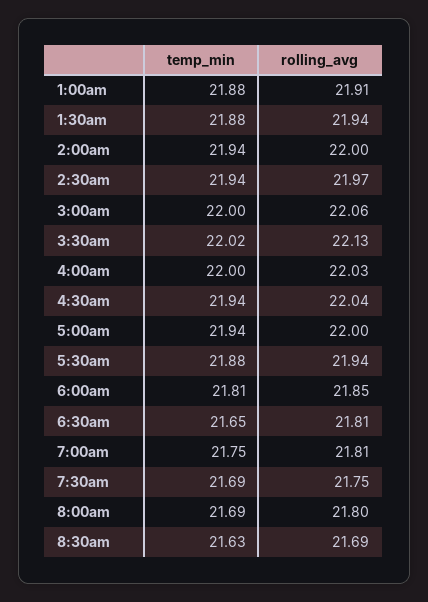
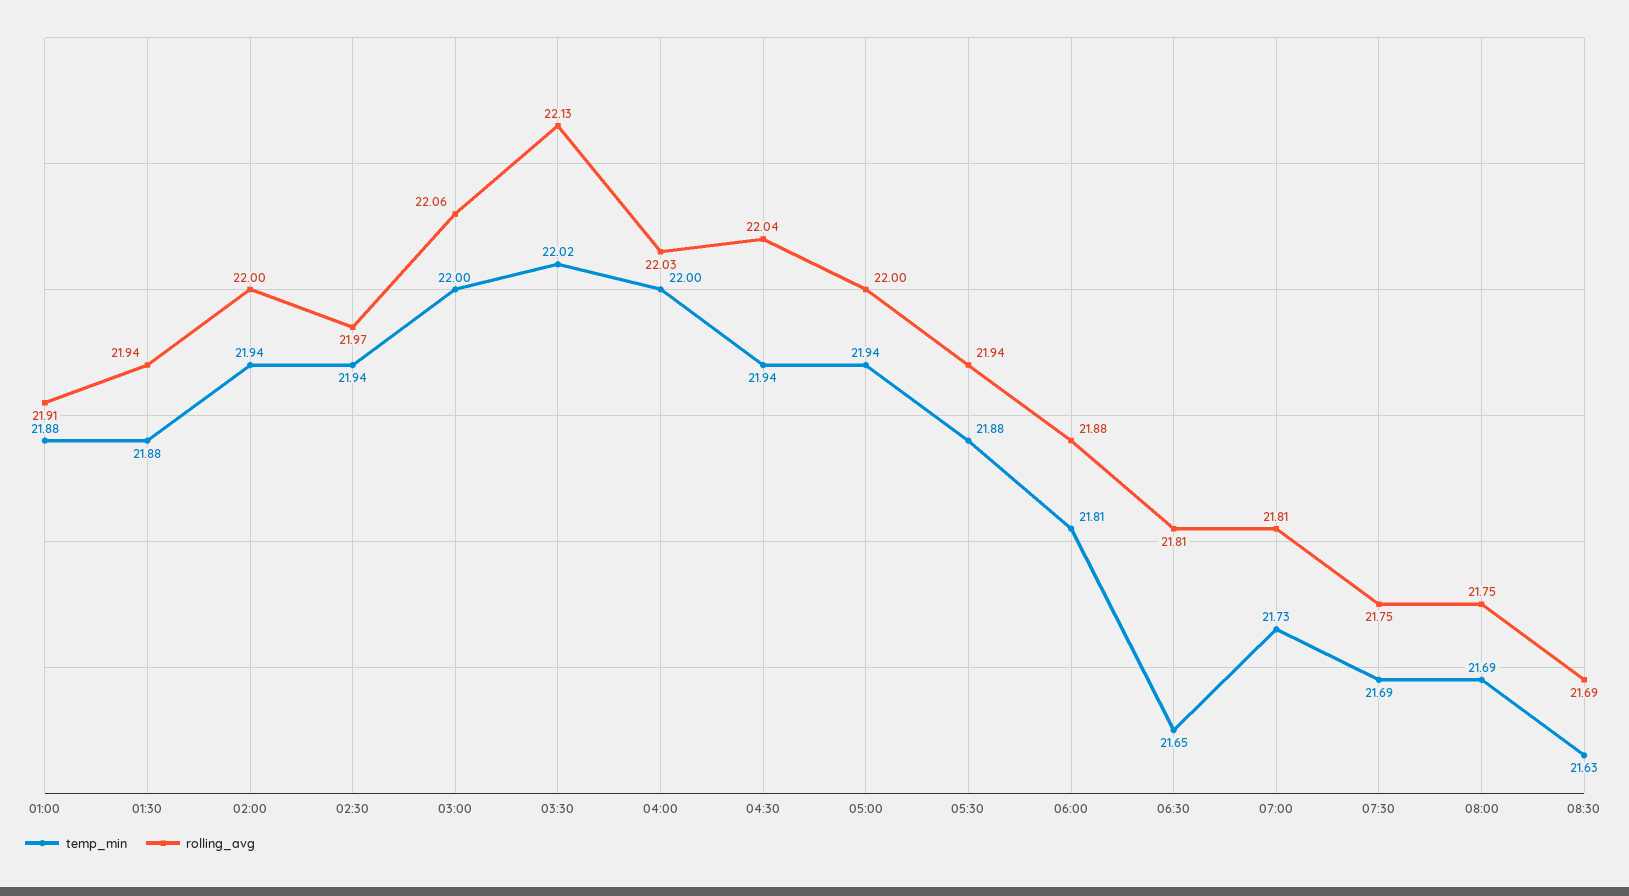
rolling_avg, 6:00am: 21.85 -> 21.88
temp_min, 7:00am: 21.75 -> 21.73
rolling_avg, 8:00am: 21.8 -> 21.75

